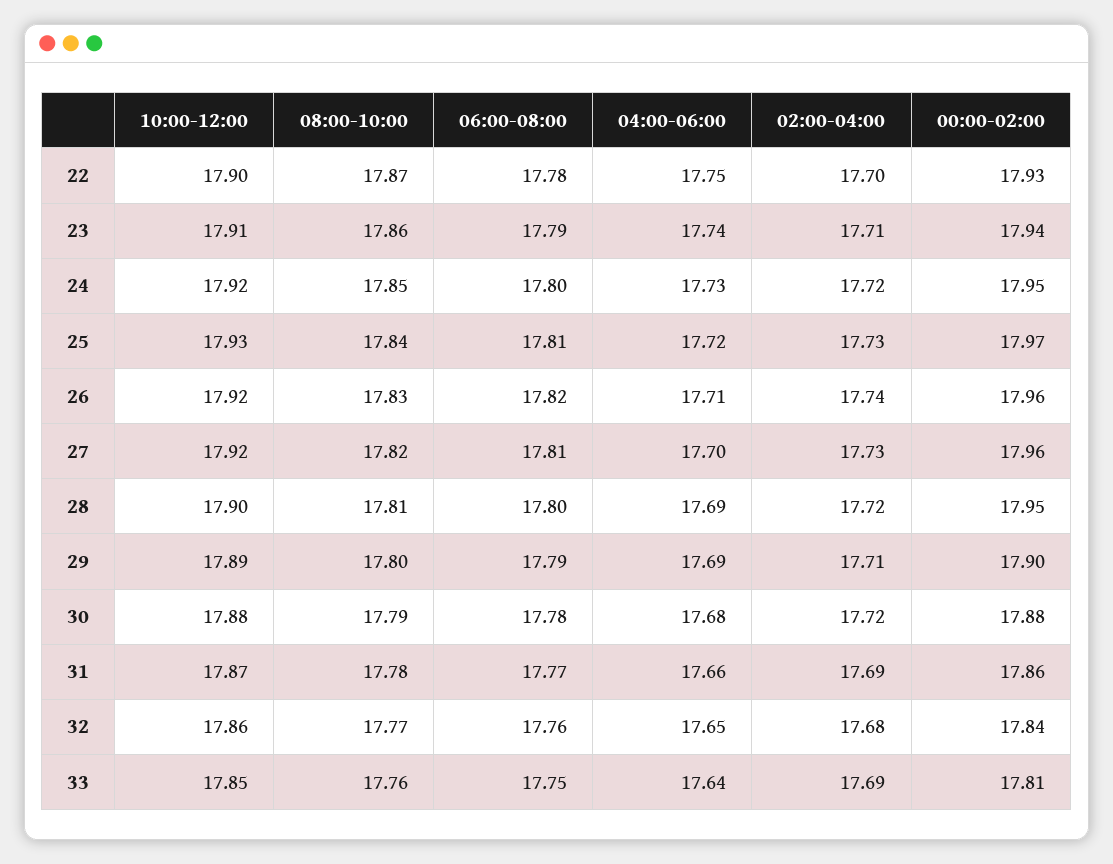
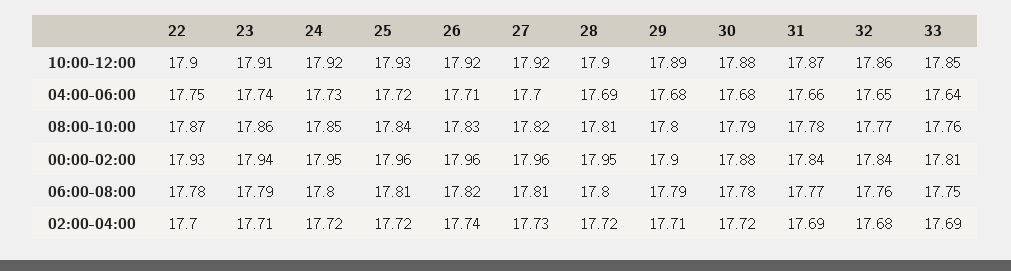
02:00-04:00, 25: 17.73 -> 17.72
00:00-02:00, 25: 17.97 -> 17.96
04:00-06:00, 29: 17.69 -> 17.68
00:00-02:00, 31: 17.86 -> 17.84

